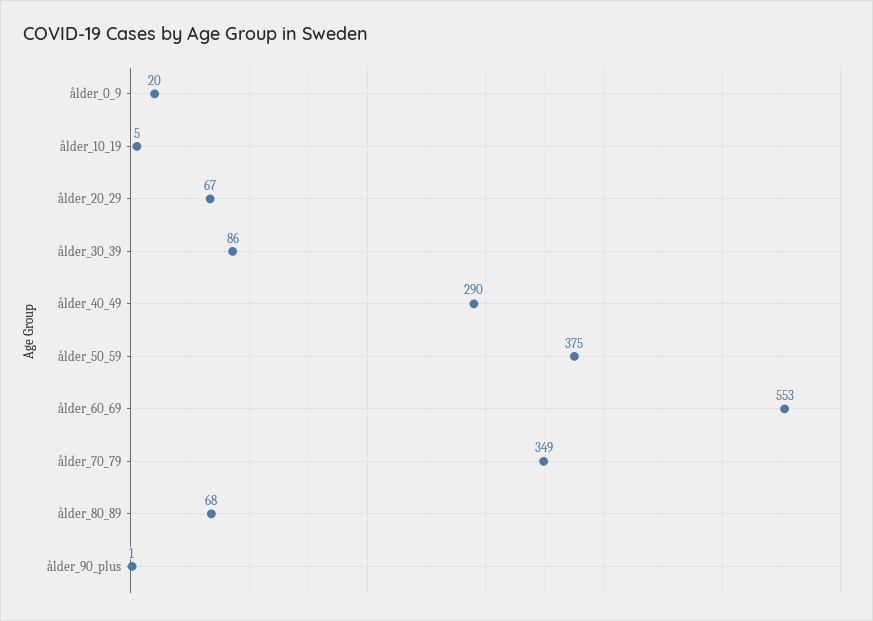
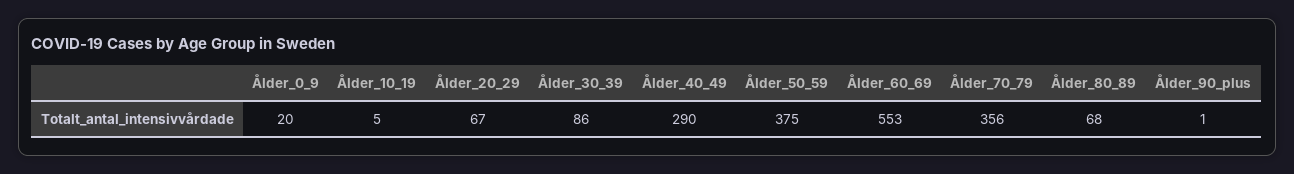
ålder_70_79: 349 -> 356

